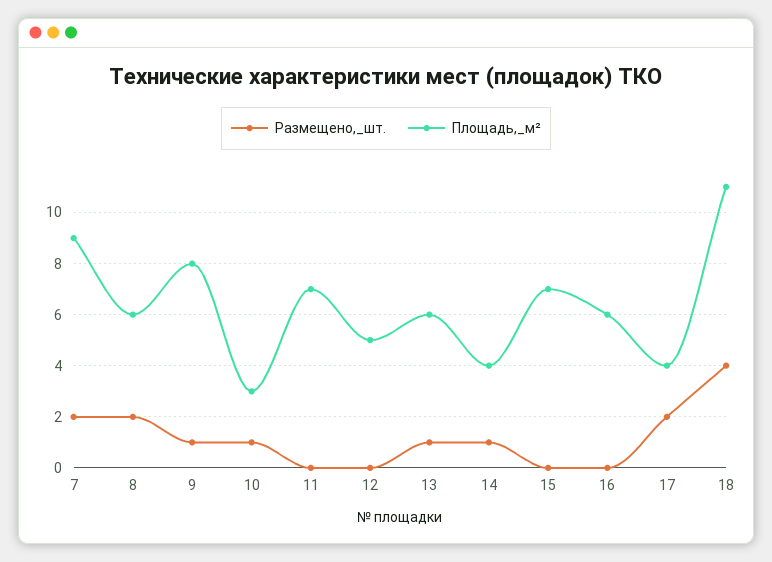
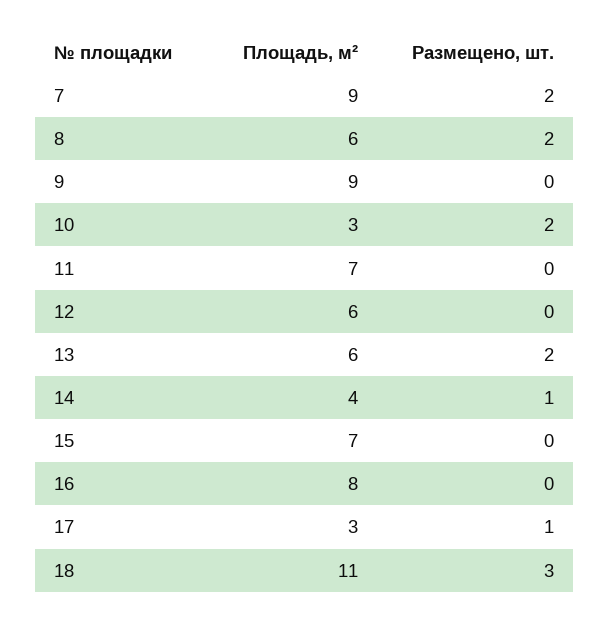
Размещено,_шт., 9: 1 -> 0
Площадь,_м², 9: 8 -> 9
Размещено,_шт., 10: 1 -> 2
Площадь,_м², 12: 5 -> 6
Размещено,_шт., 13: 1 -> 2
Площадь,_м², 16: 6 -> 8
Размещено,_шт., 17: 2 -> 1
Площадь,_м², 17: 4 -> 3
Размещено,_шт., 18: 4 -> 3

